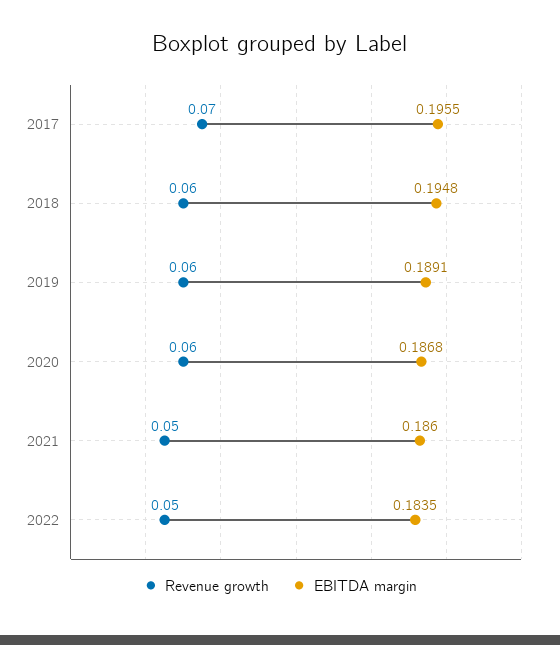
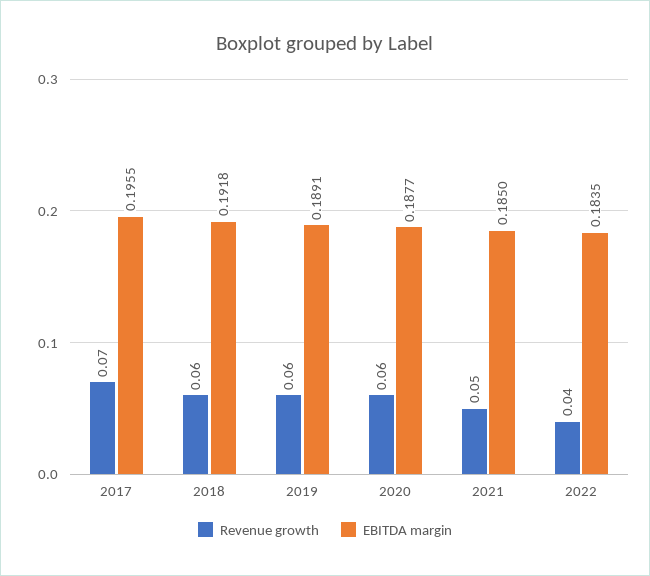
EBITDA margin, 2018: 0.1948 -> 0.1918
EBITDA margin, 2020: 0.1868 -> 0.1877
EBITDA margin, 2021: 0.186 -> 0.185
Revenue growth, 2022: 0.05 -> 0.04

